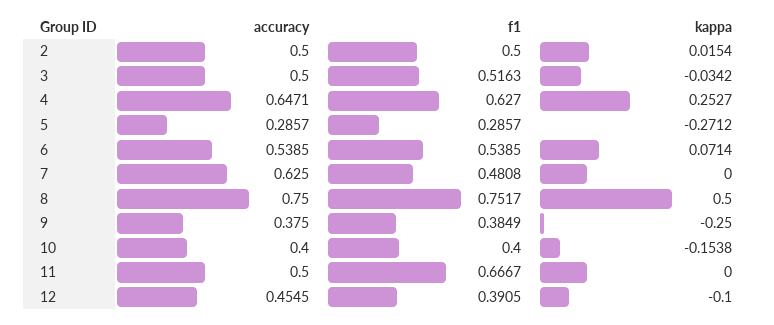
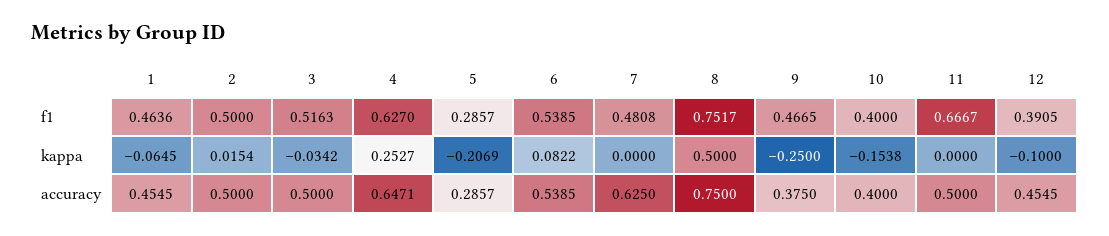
kappa, 5: -0.2712 -> -0.2069
kappa, 6: 0.0714 -> 0.0822
f1, 9: 0.3849 -> 0.4665
f1, 1: none -> 0.4636
kappa, 1: none -> -0.0645
accuracy, 1: none -> 0.4545

